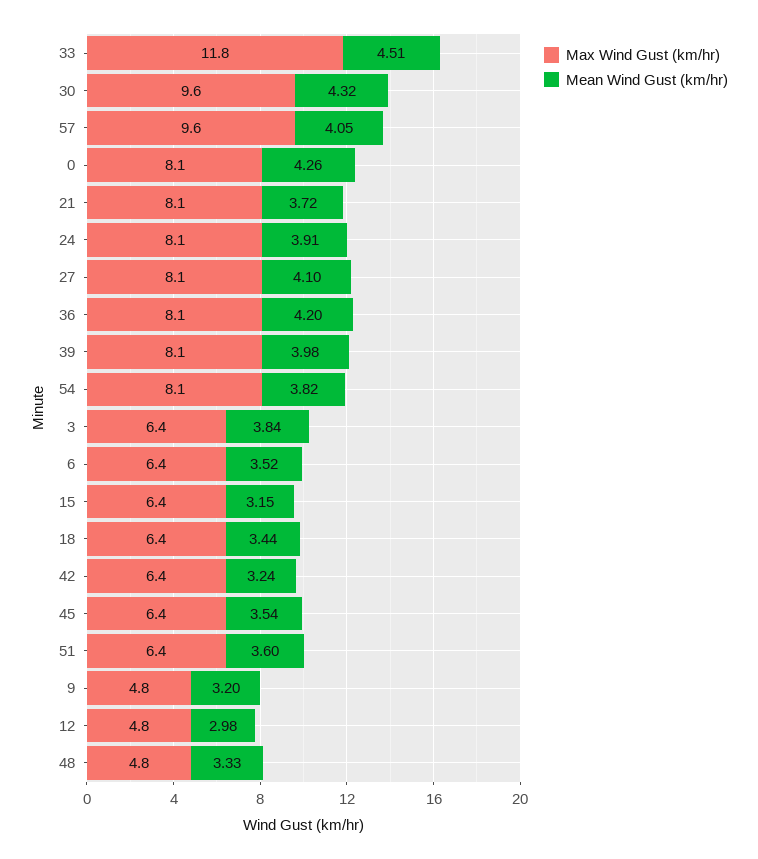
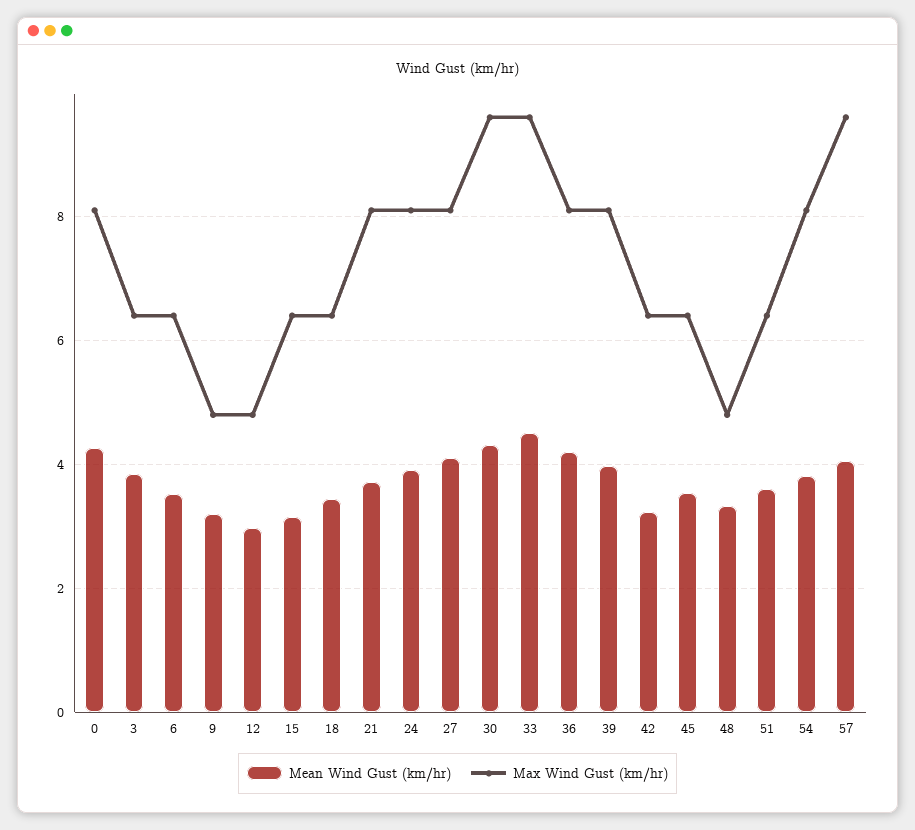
Max Wind Gust (km/hr), 33: 11.8 -> 9.6

